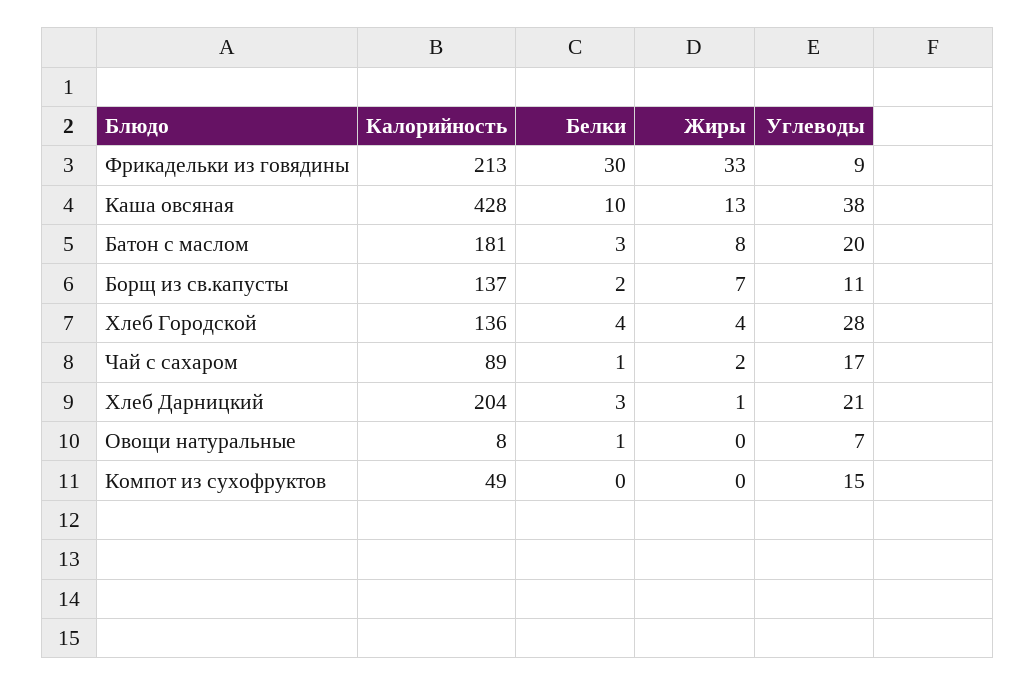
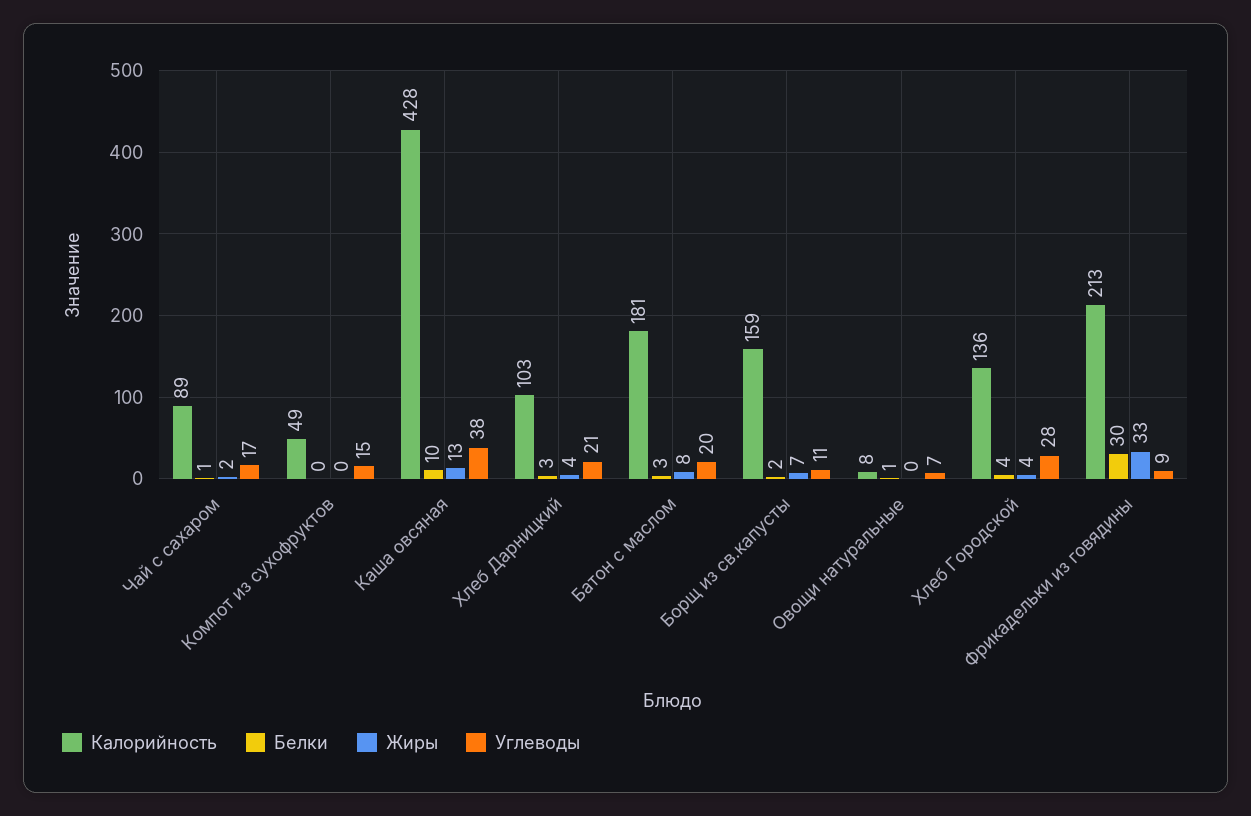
Калорийность, Борщ из св.капусты: 137 -> 159
Калорийность, Хлеб Дарницкий: 204 -> 103
Жиры, Хлеб Дарницкий: 1 -> 4

